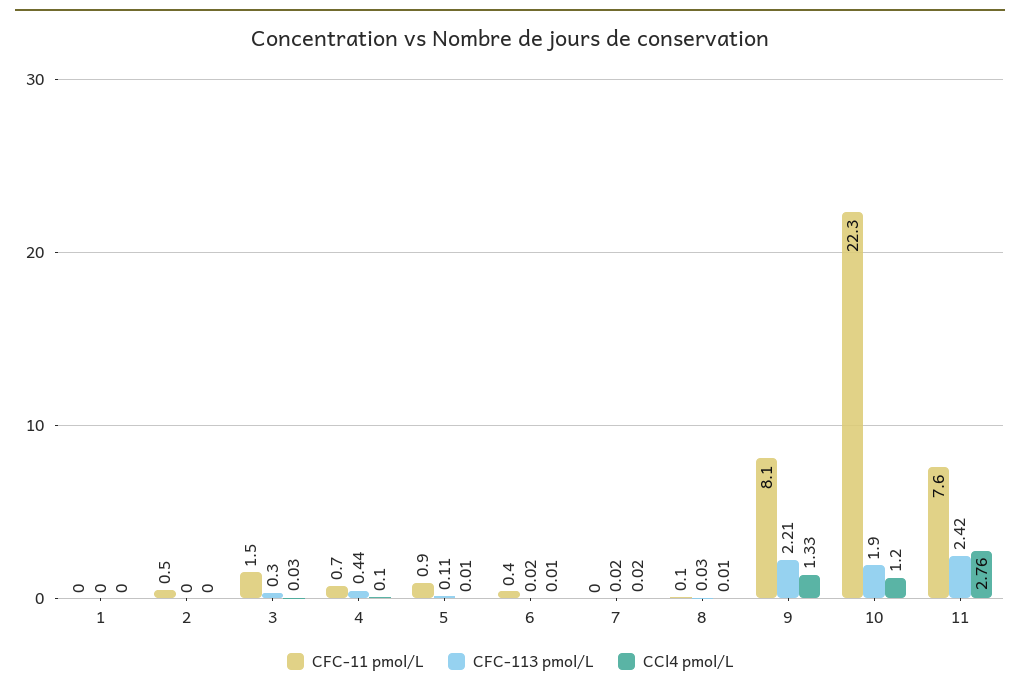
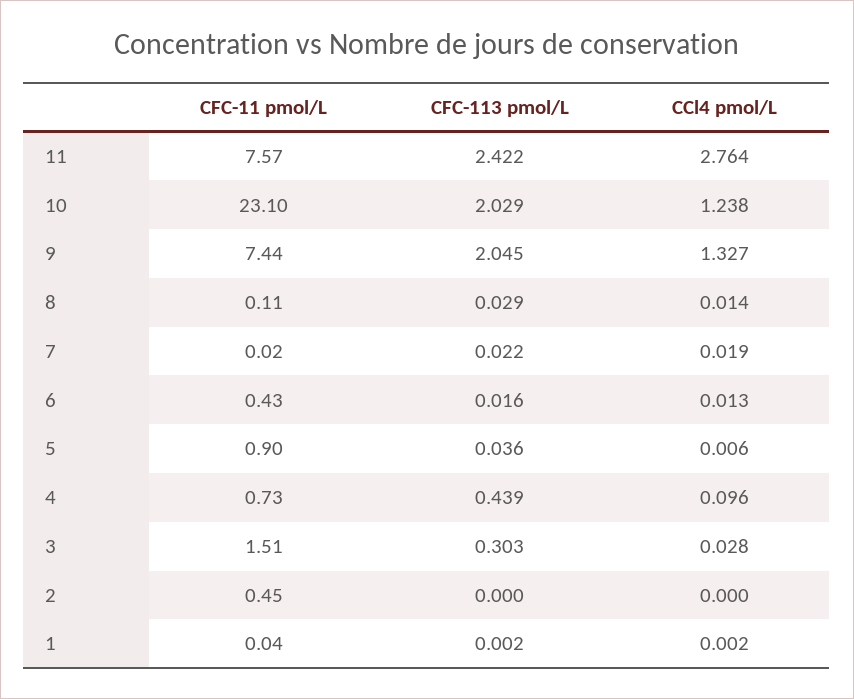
CFC-113 pmol/L, 5: 0.11 -> 0.036
CFC-11 pmol/L, 9: 8.1 -> 7.44
CFC-113 pmol/L, 9: 2.21 -> 2.045
CFC-11 pmol/L, 10: 22.3 -> 23.1
CFC-113 pmol/L, 10: 1.9 -> 2.029
CCl4 pmol/L, 10: 1.2 -> 1.238

